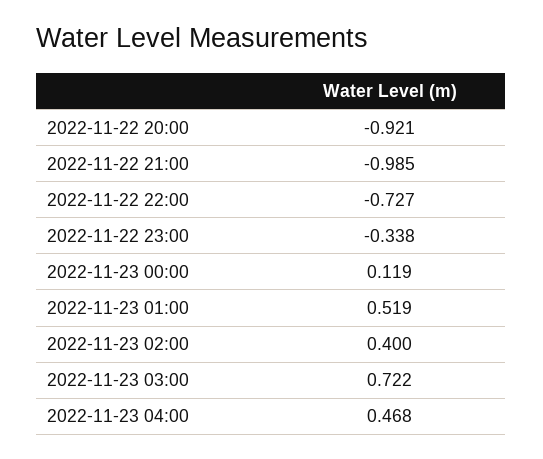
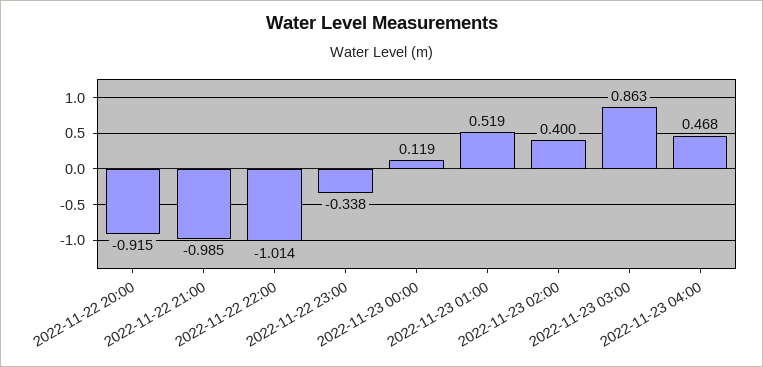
2022-11-22 20:00: -0.921 -> -0.915
2022-11-22 22:00: -0.727 -> -1.014
2022-11-23 03:00: 0.722 -> 0.863

